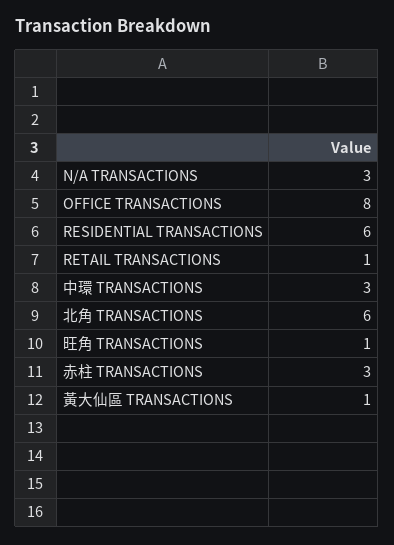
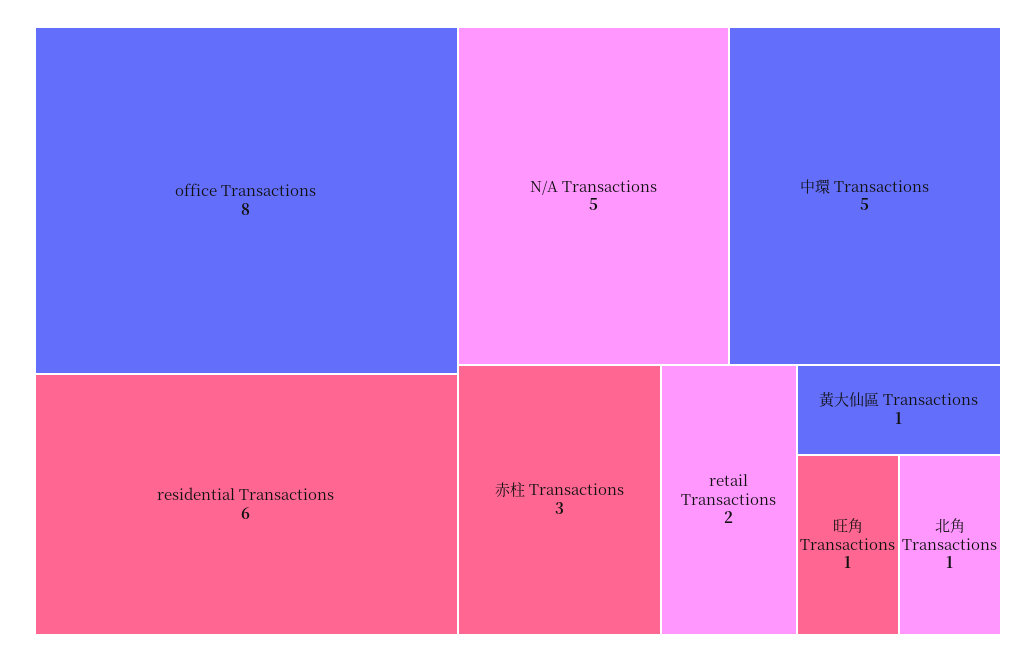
N/A TRANSACTIONS: 3 -> 5
RETAIL TRANSACTIONS: 1 -> 2
中環 TRANSACTIONS: 3 -> 5
北角 TRANSACTIONS: 6 -> 1

